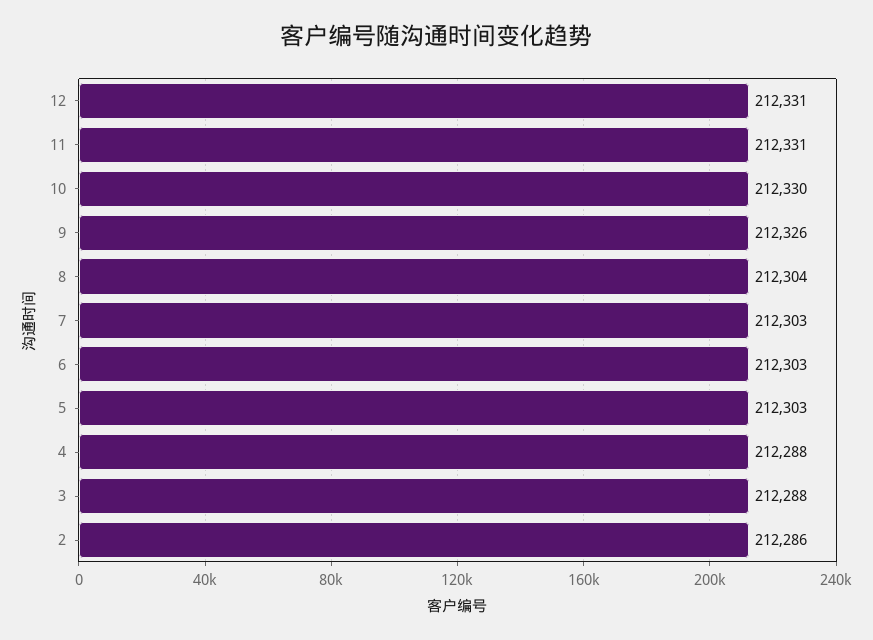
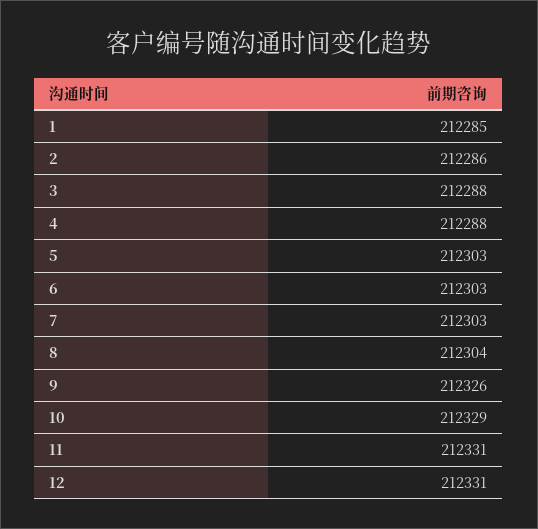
10: 212330 -> 212329
1: none -> 212285

